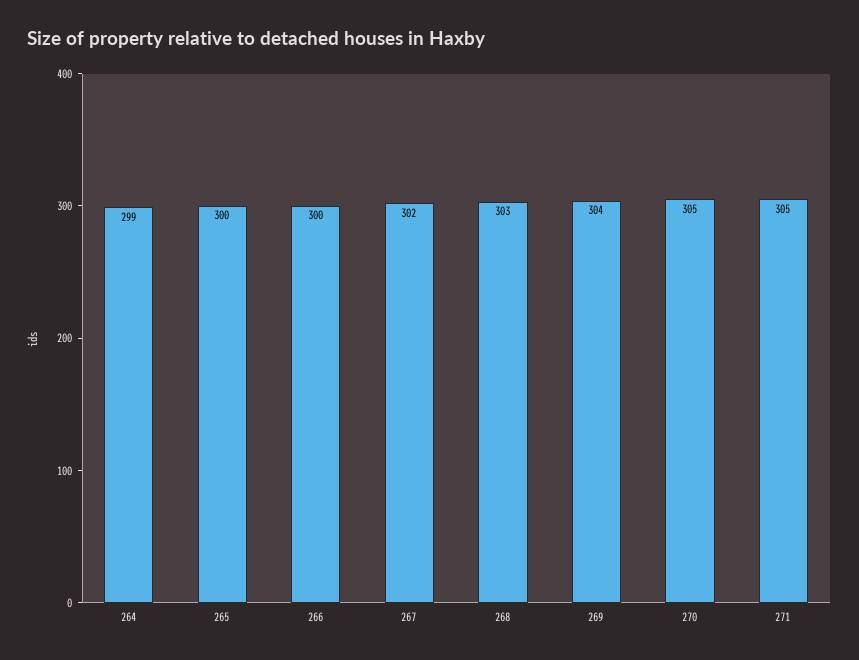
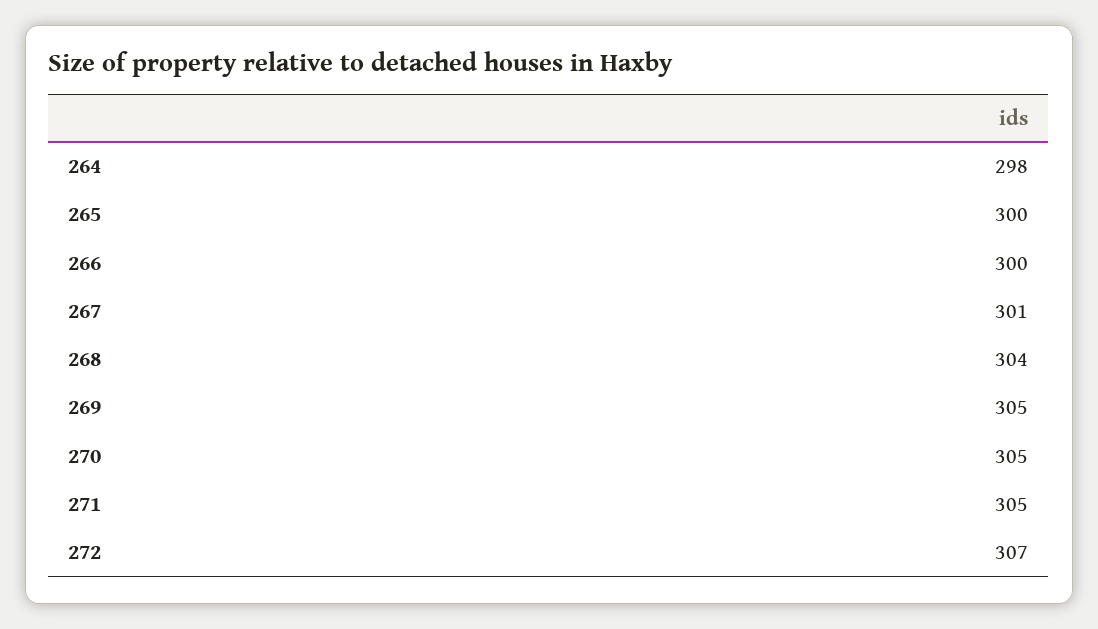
264: 299 -> 298
267: 302 -> 301
268: 303 -> 304
269: 304 -> 305
272: none -> 307

